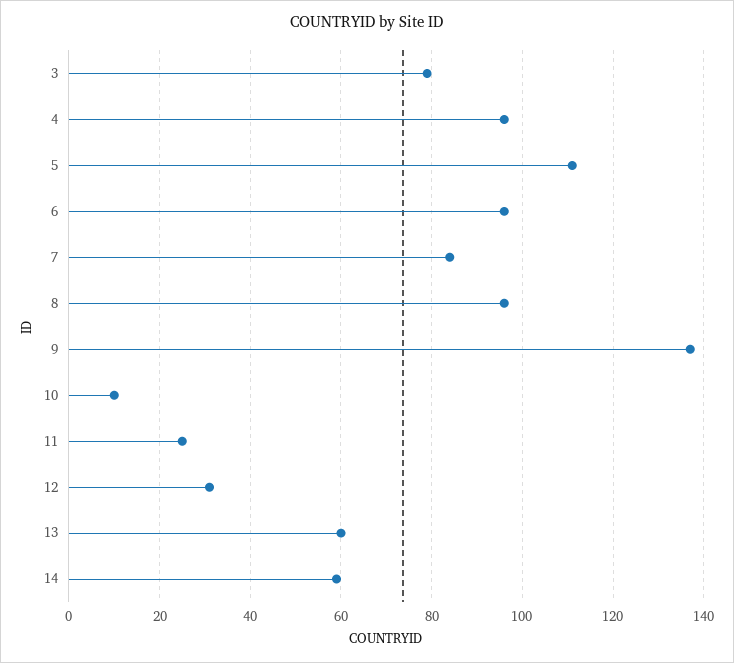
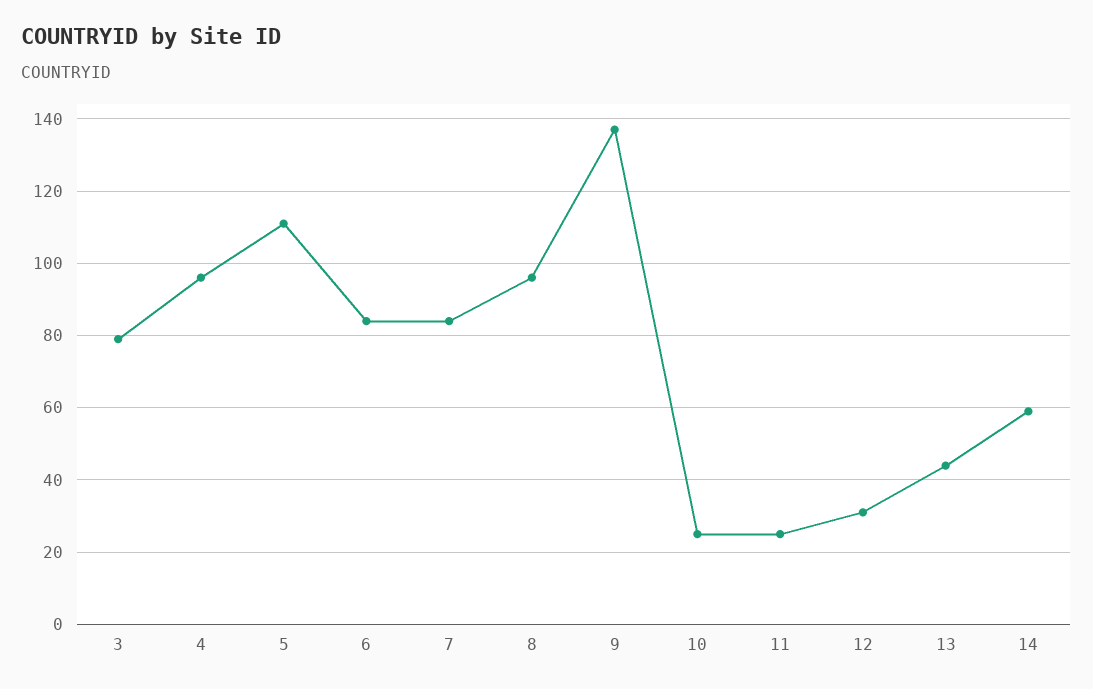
6: 95 -> 85
10: 10 -> 25
13: 60 -> 45

